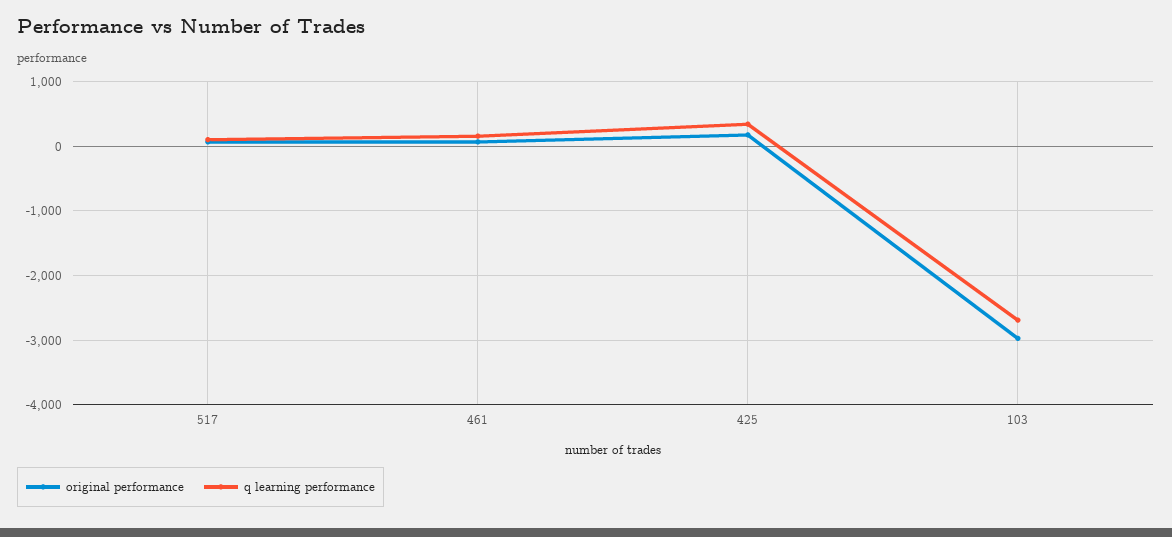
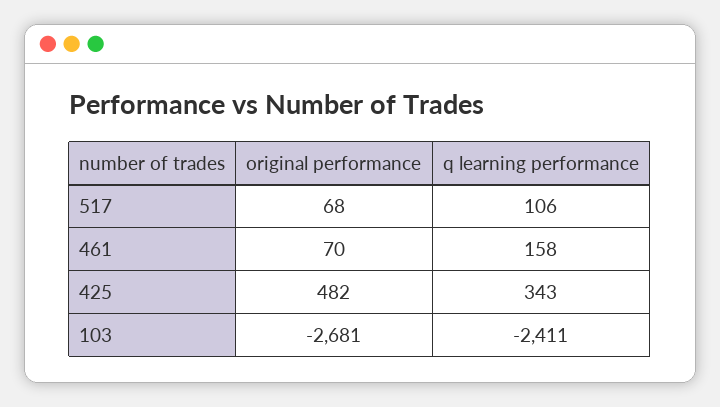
original performance, 425: 200 -> 482
original performance, 103: -3000 -> -2681
q learning performance, 103: -2700 -> -2411

